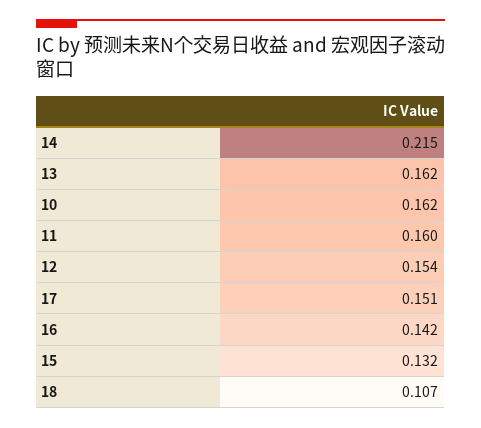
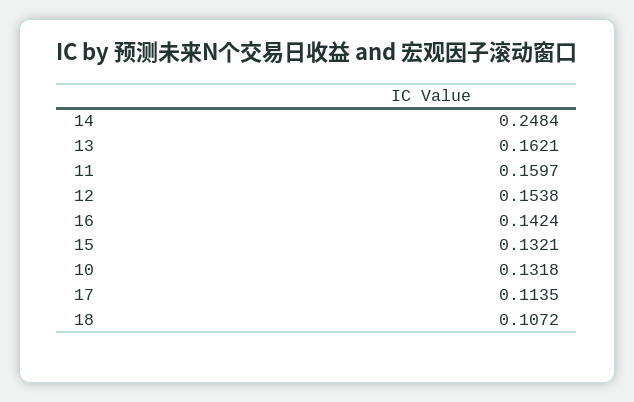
14: 0.215 -> 0.2484
10: 0.162 -> 0.1318
17: 0.151 -> 0.1135

